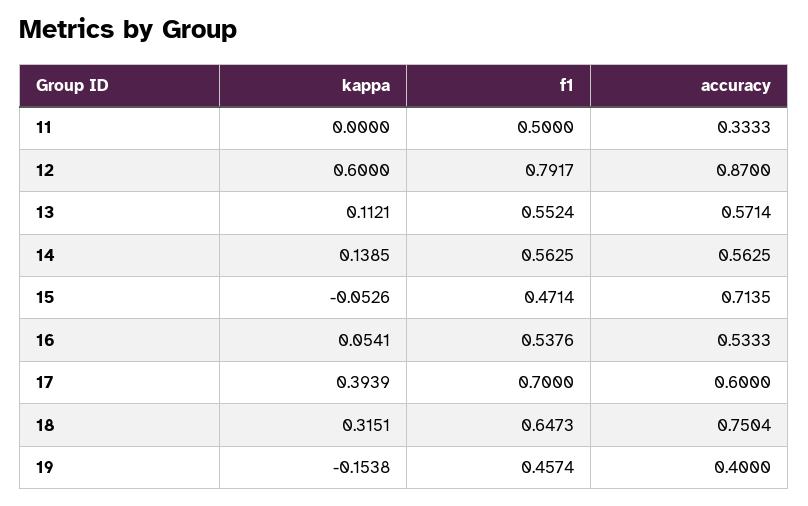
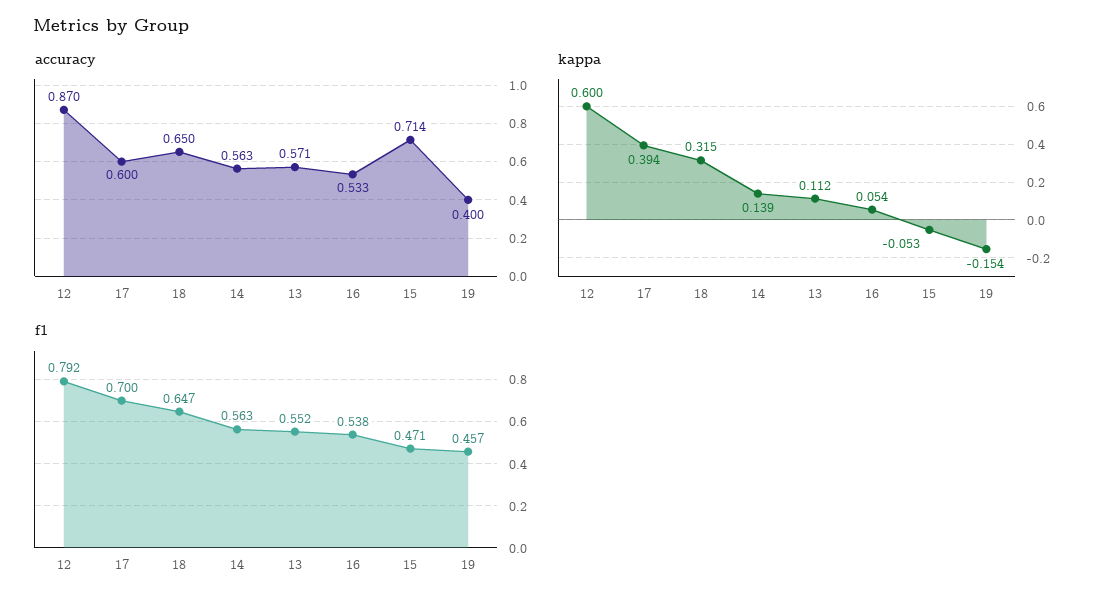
kappa, 11: 0 -> none
f1, 11: 0.5 -> none
accuracy, 11: 0.3333 -> none
accuracy, 18: 0.7504 -> 0.65

